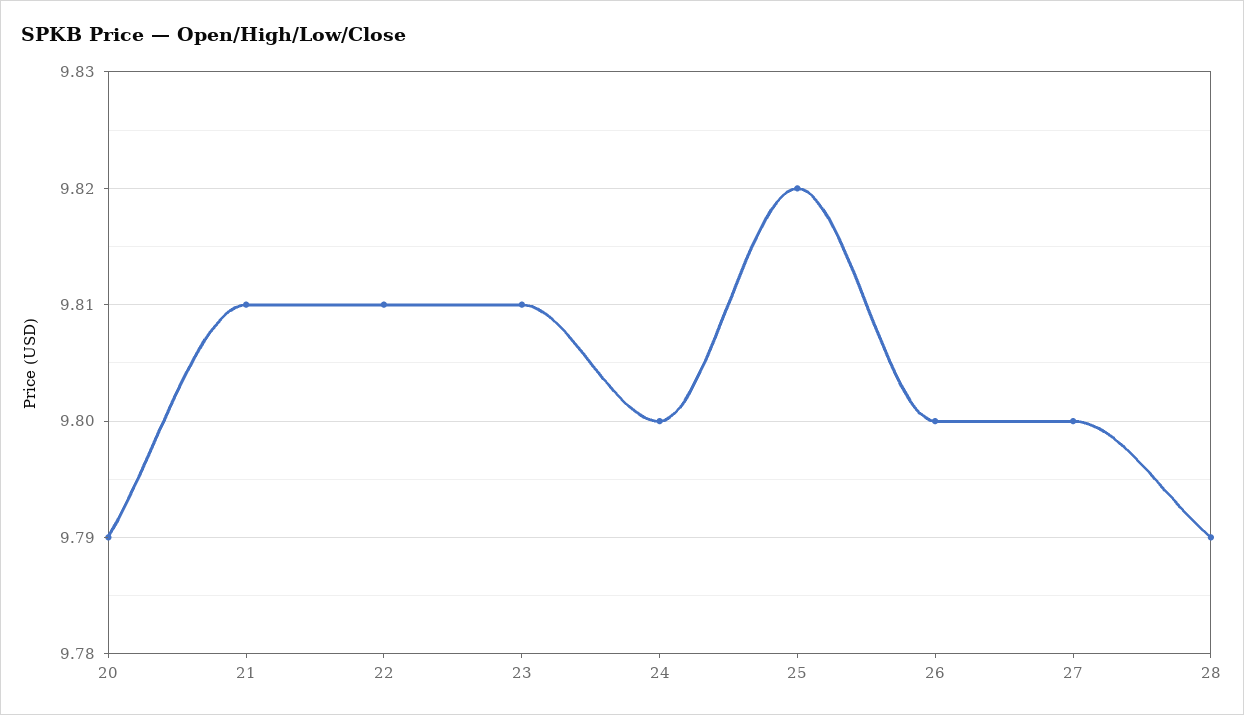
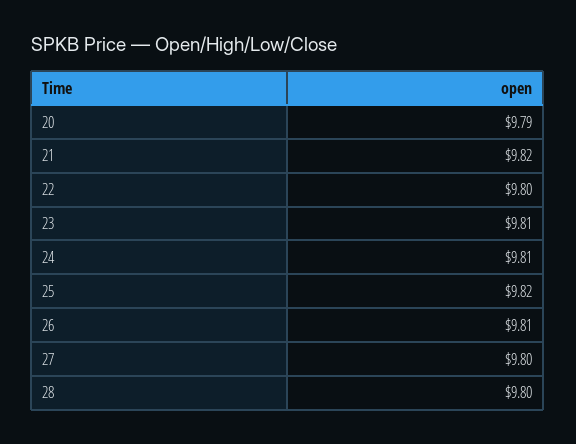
21: 9.81 -> 9.82
22: 9.81 -> 9.8
24: 9.8 -> 9.81
26: 9.8 -> 9.81
28: 9.79 -> 9.8

